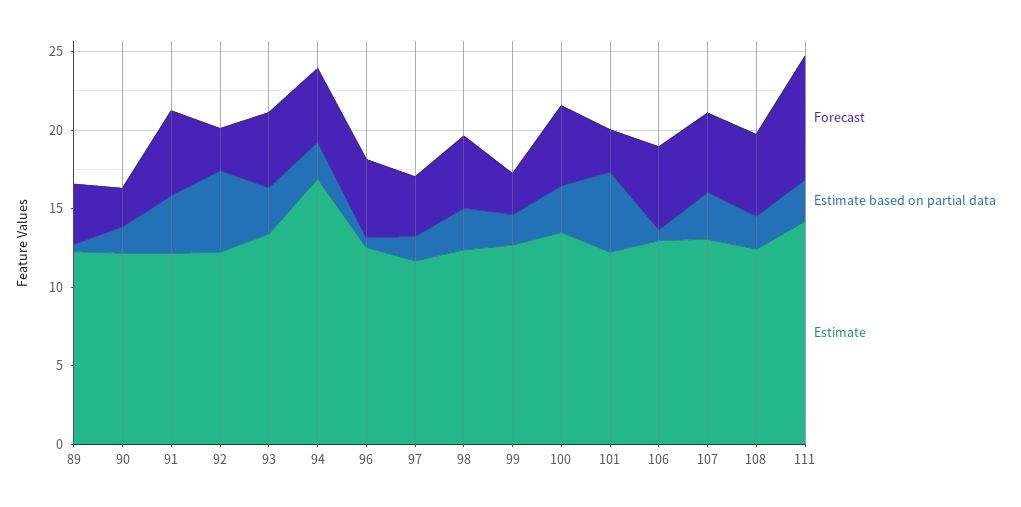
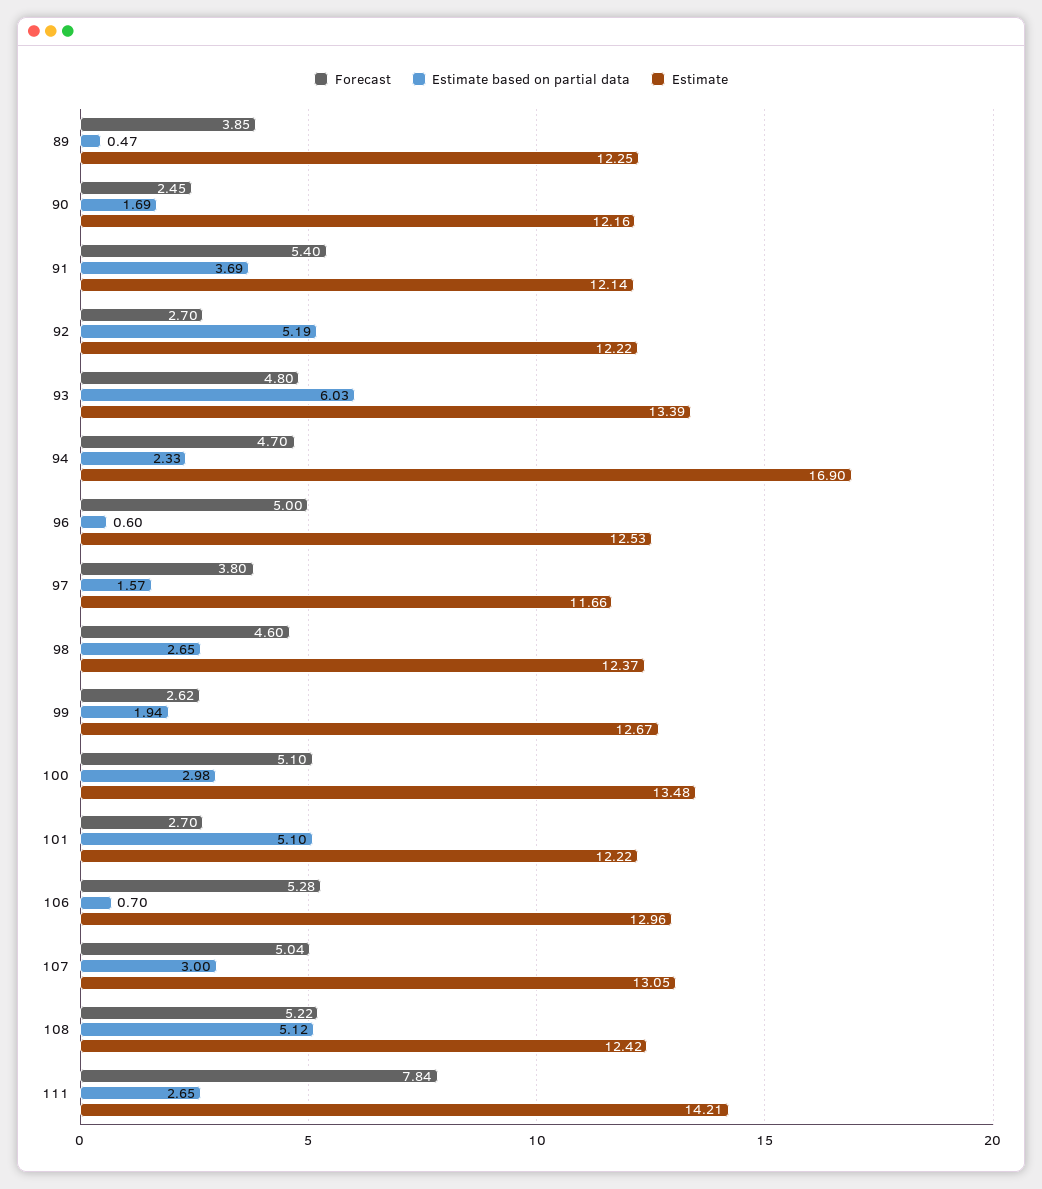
Estimate based on partial data, 93: 3 -> 6.03
Estimate based on partial data, 108: 2 -> 5.12

